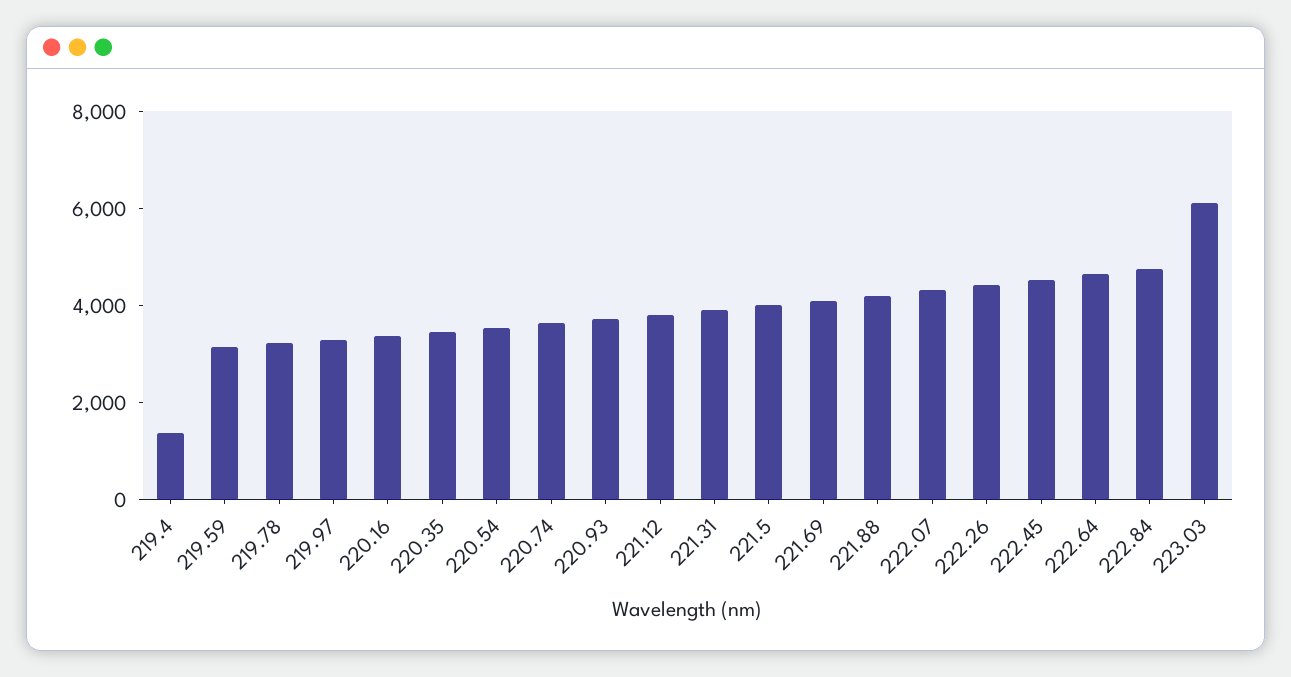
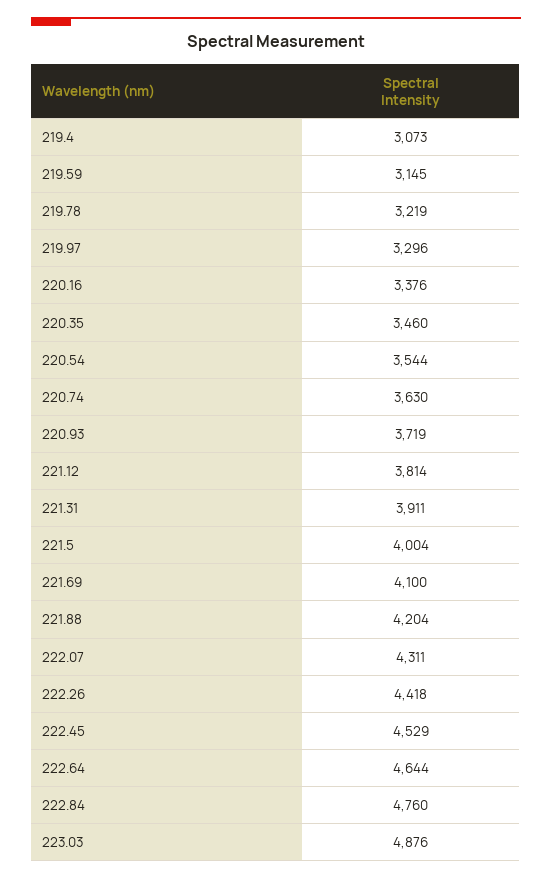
219.4: 1500 -> 3073
223.03: 6000 -> 4876

